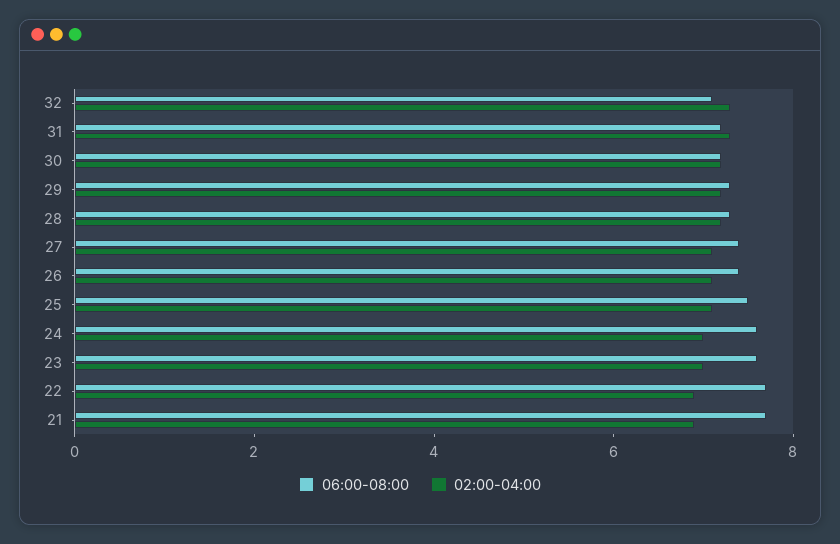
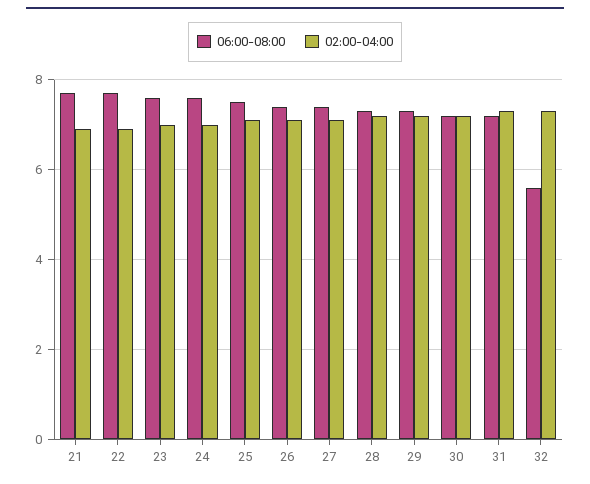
06:00-08:00, 32: 7 -> 5.5

